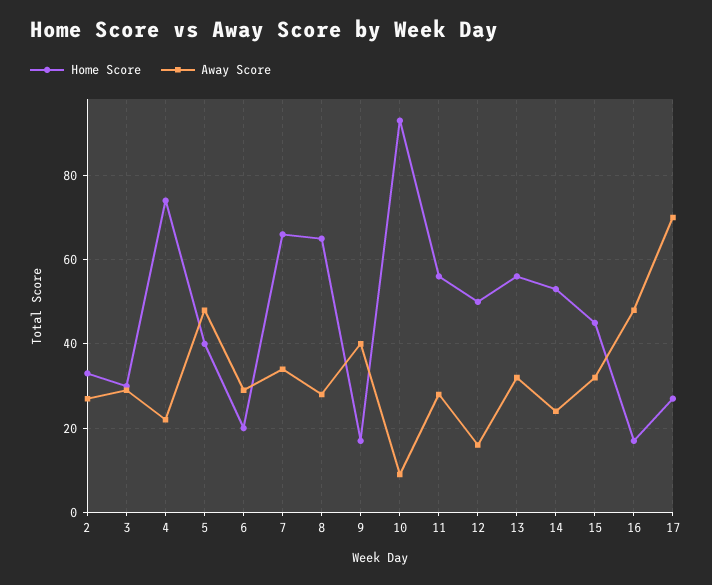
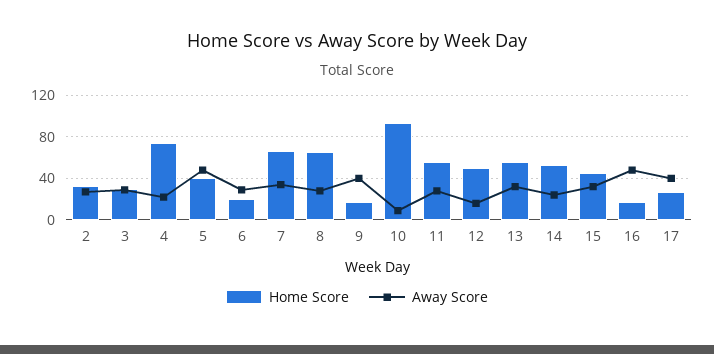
Away Score, 17: 70 -> 40

